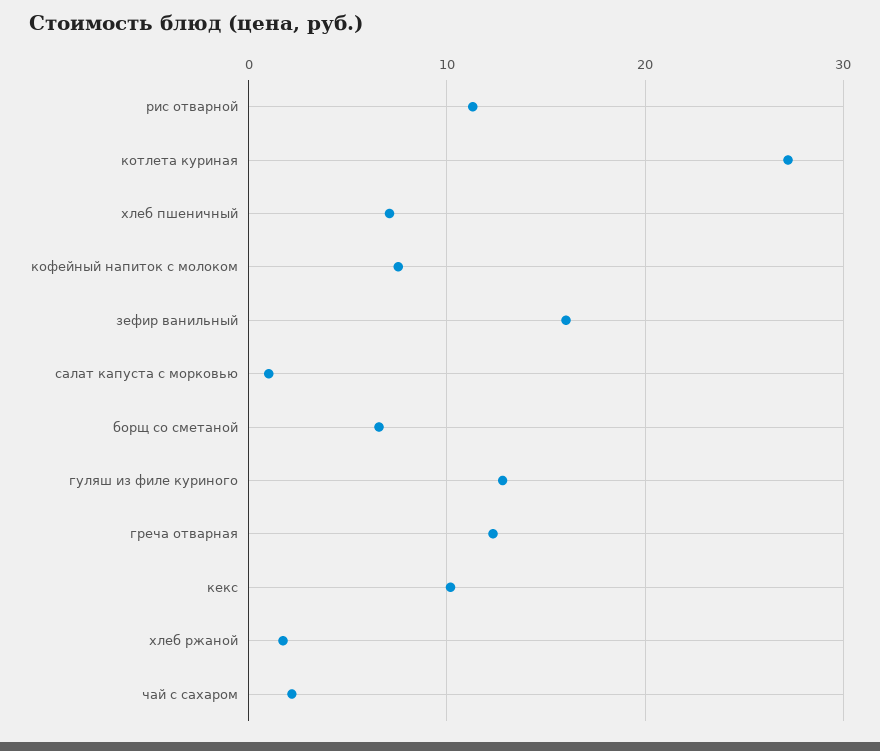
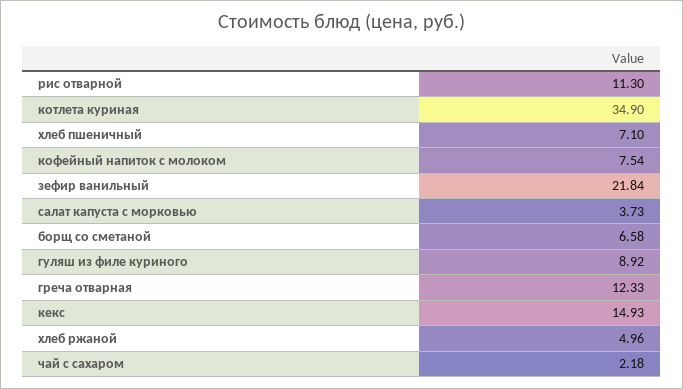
котлета куриная: 27 -> 34.9
зефир ванильный: 16 -> 21.84
салат капуста с морковью: 1 -> 3.73
гуляш из филе куриного: 13 -> 8.92
кекс: 10 -> 14.93
хлеб ржаной: 2 -> 4.96

